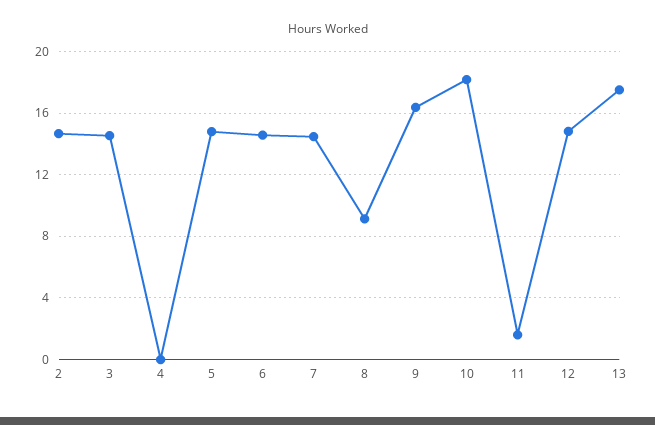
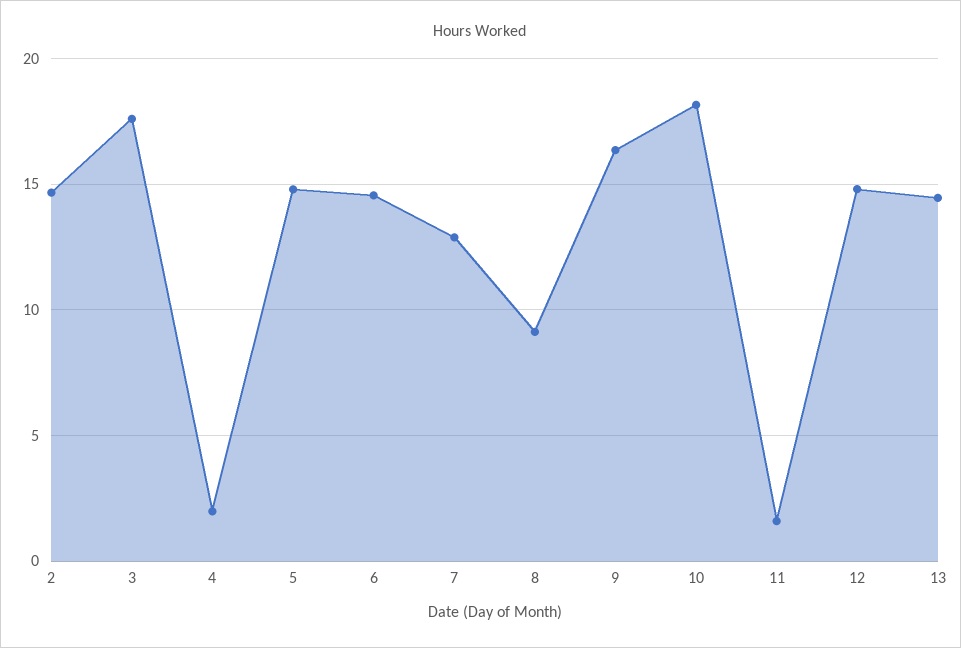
3: 14.5 -> 17.5
4: 0 -> 2
7: 14.5 -> 13
13: 17.5 -> 14.5

